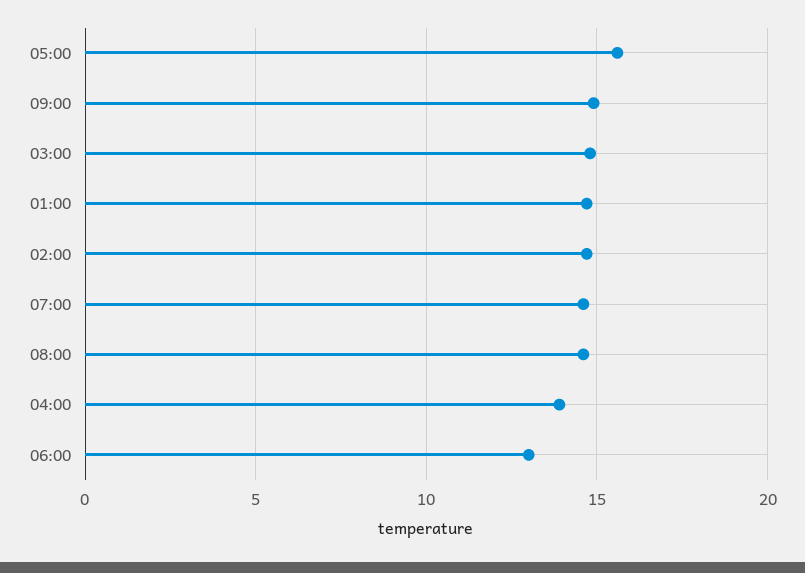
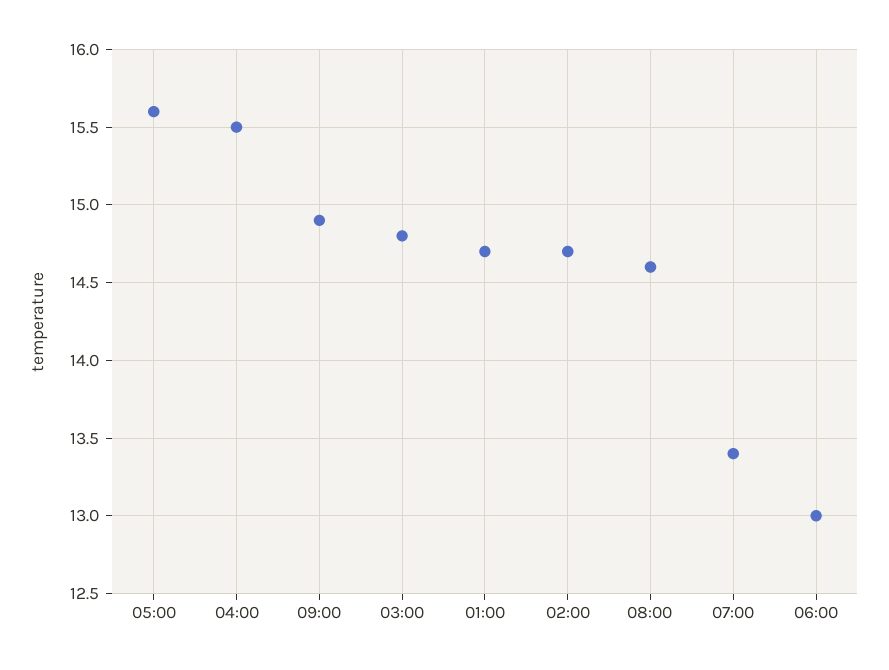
07:00: 14.5 -> 13.4
04:00: 14 -> 15.5

